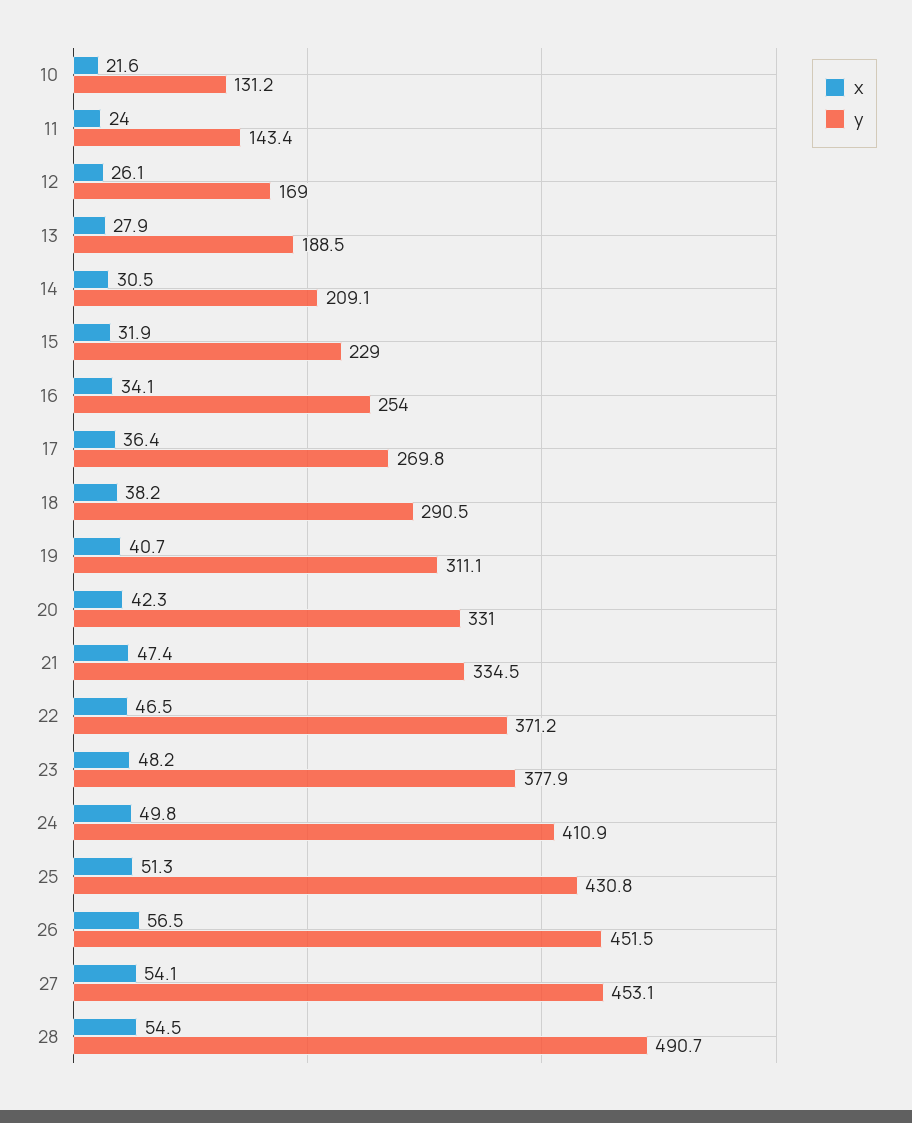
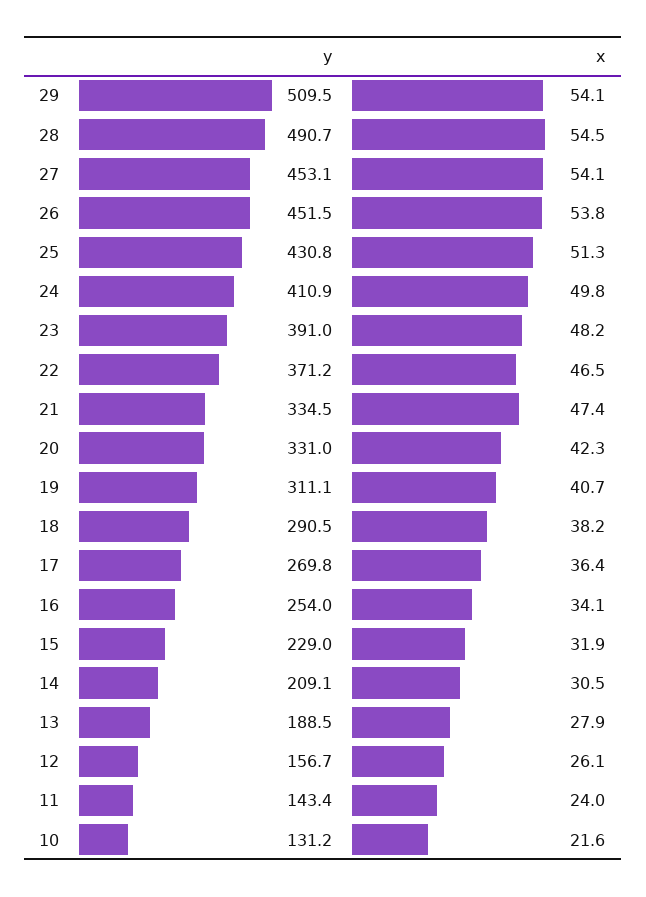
y, 12: 169 -> 156.7
y, 23: 377.9 -> 391
x, 26: 56.5 -> 53.8
y, 29: none -> 509.5
x, 29: none -> 54.1

